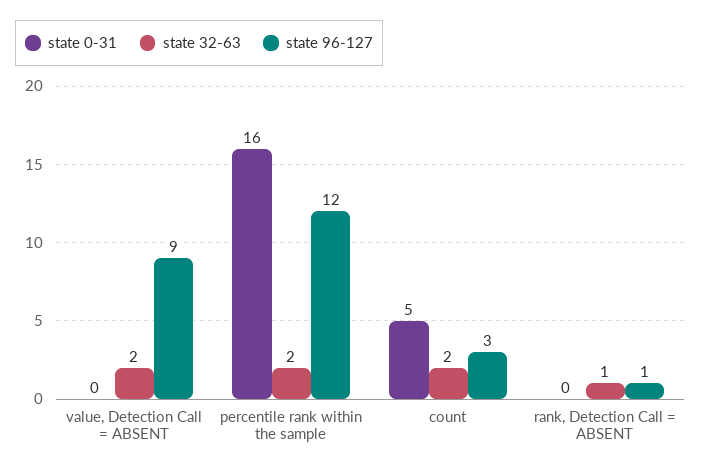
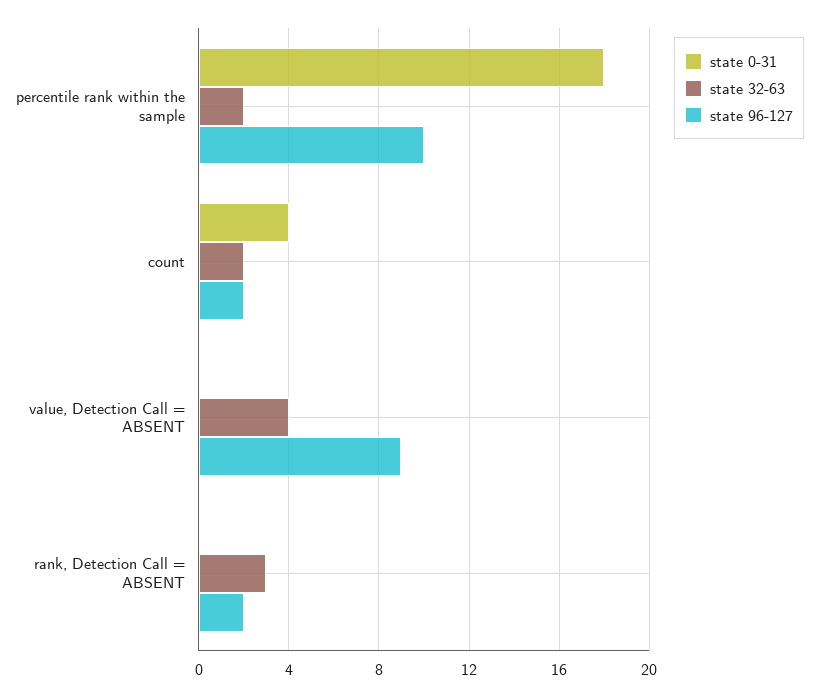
state 32-63, value, Detection Call = ABSENT: 2 -> 4
state 0-31, percentile rank within the sample: 16 -> 18
state 96-127, percentile rank within the sample: 12 -> 10
state 0-31, count: 5 -> 4
state 96-127, count: 3 -> 2
state 32-63, rank, Detection Call = ABSENT: 1 -> 3
state 96-127, rank, Detection Call = ABSENT: 1 -> 2

